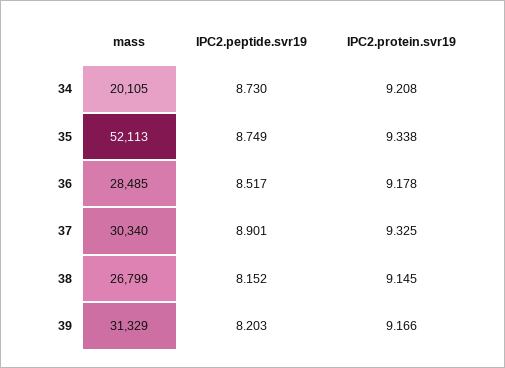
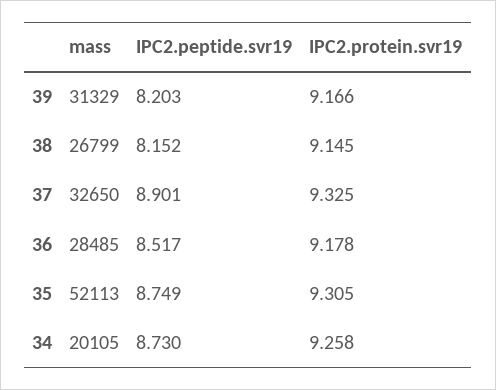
IPC2.protein.svr19, 34: 9.208 -> 9.258
IPC2.protein.svr19, 35: 9.338 -> 9.305
mass, 37: 30340 -> 32650

